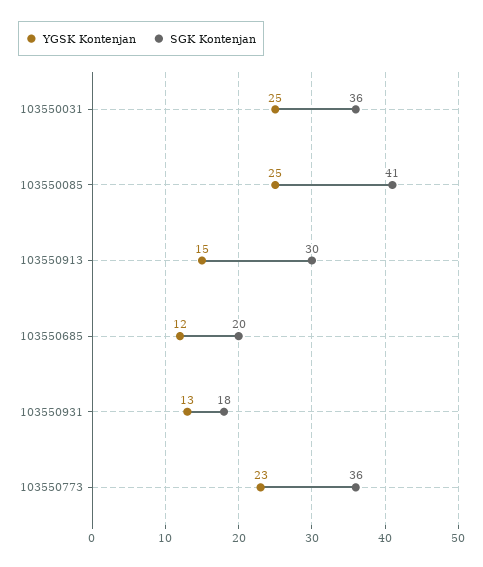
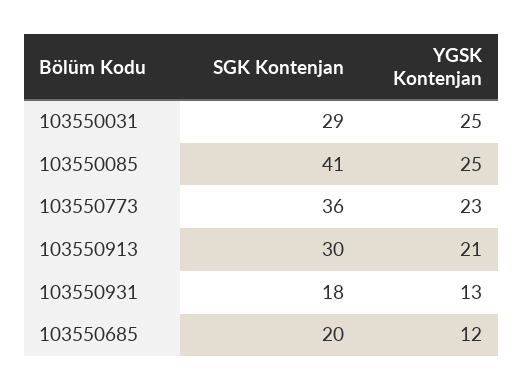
SGK Kontenjan, 103550031: 36 -> 29
YGSK Kontenjan, 103550913: 15 -> 21

